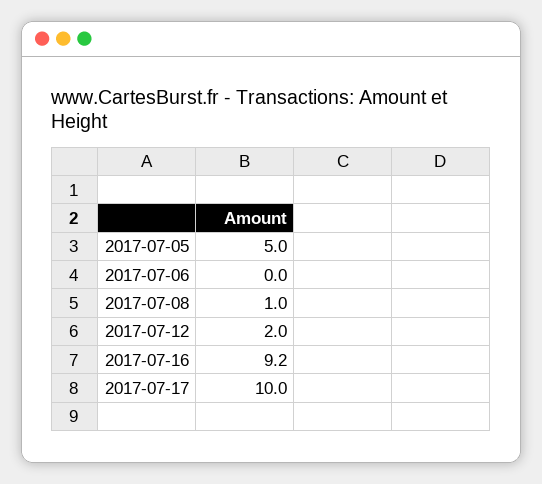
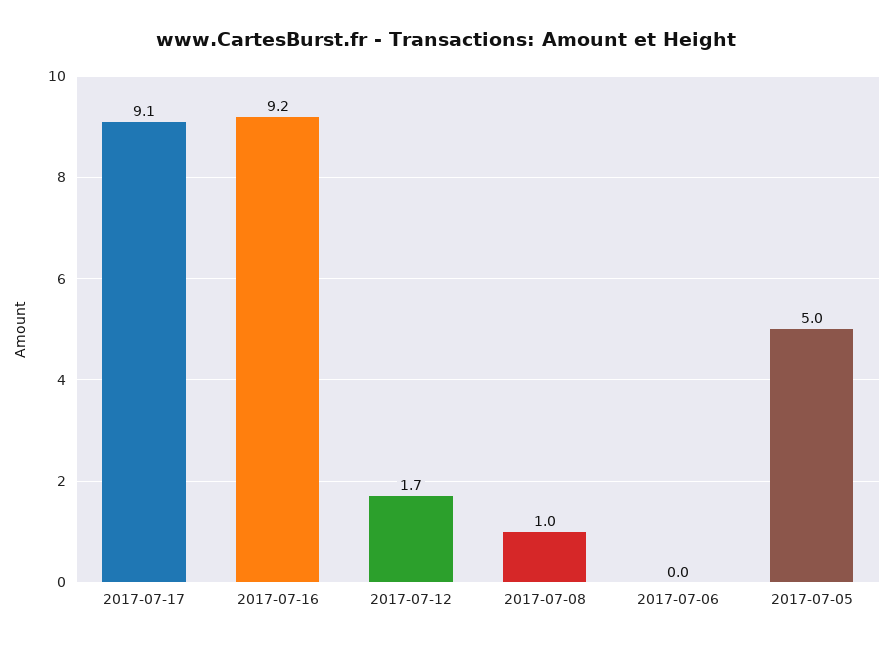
2017-07-12: 2 -> 1.7
2017-07-17: 10 -> 9.1

